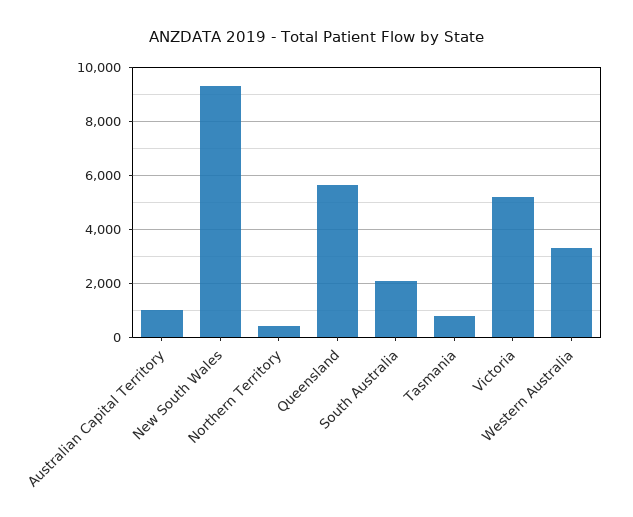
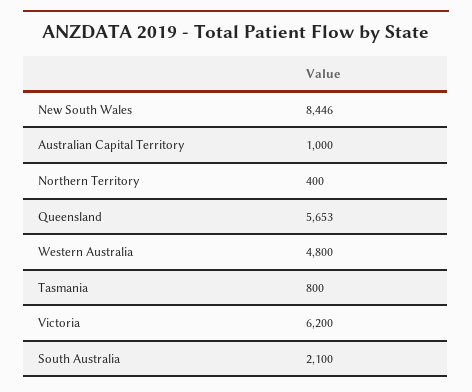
New South Wales: 9250 -> 8446
Victoria: 5250 -> 6200
Western Australia: 3250 -> 4800

